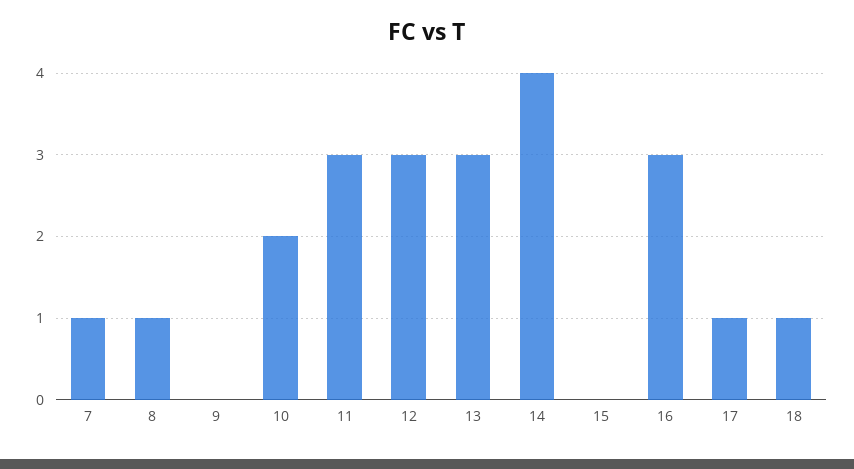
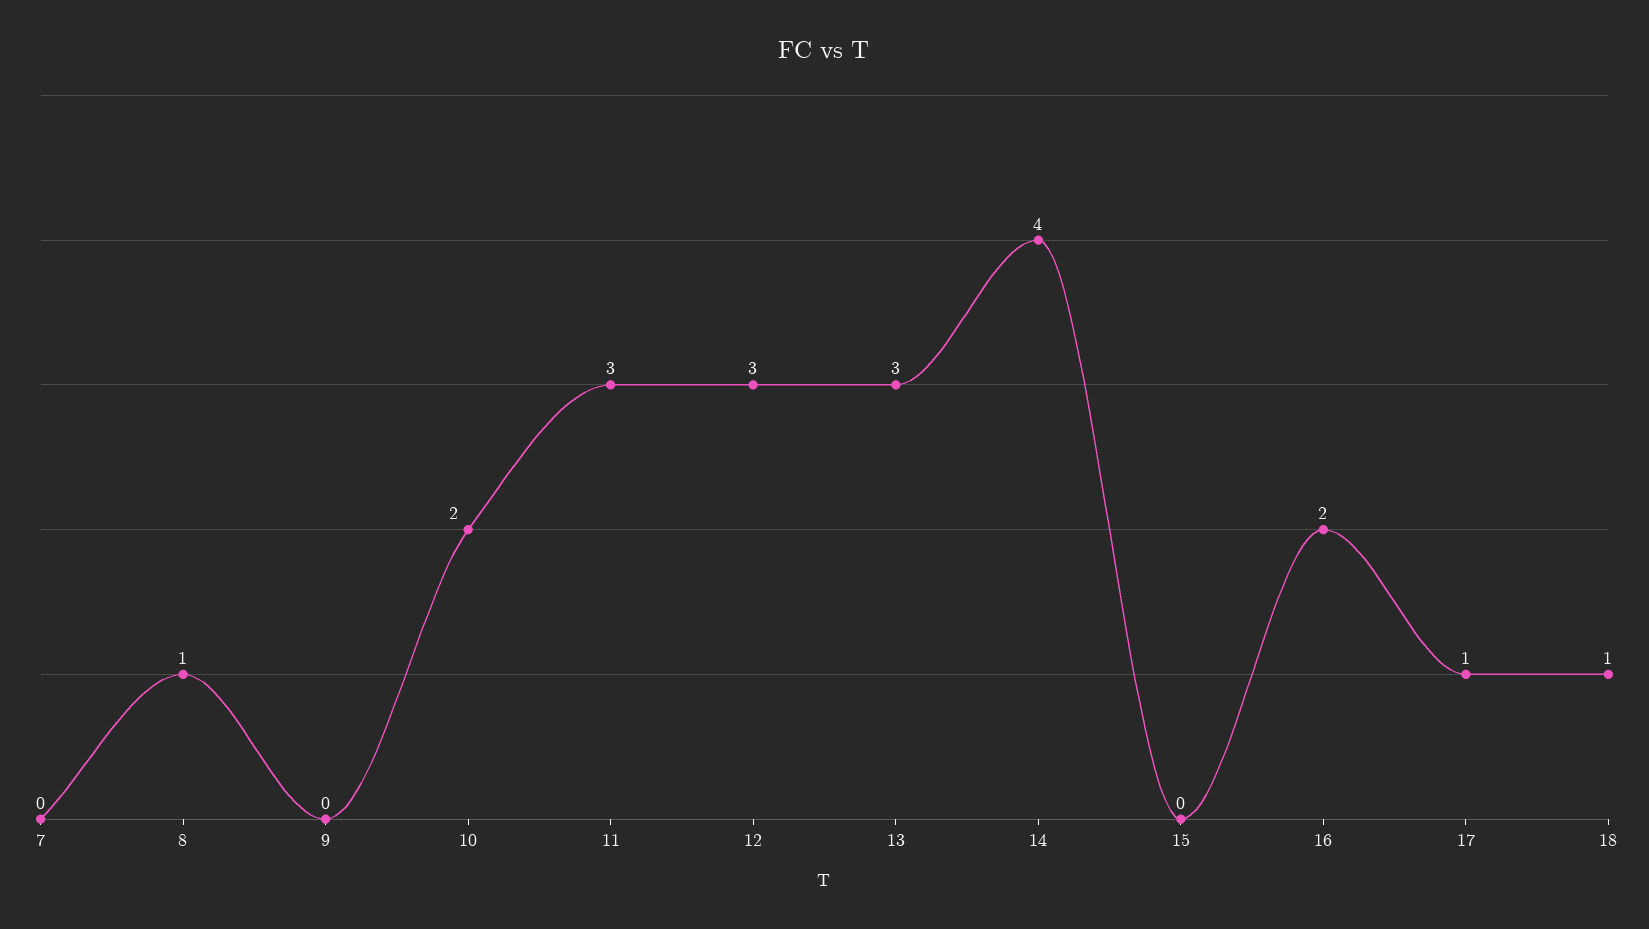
7: 1 -> 0
16: 3 -> 2

